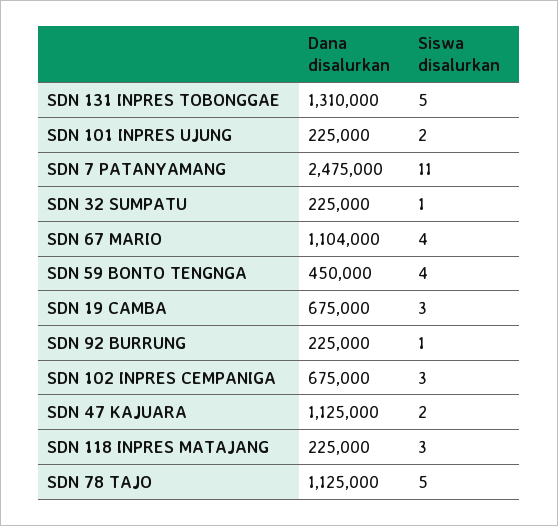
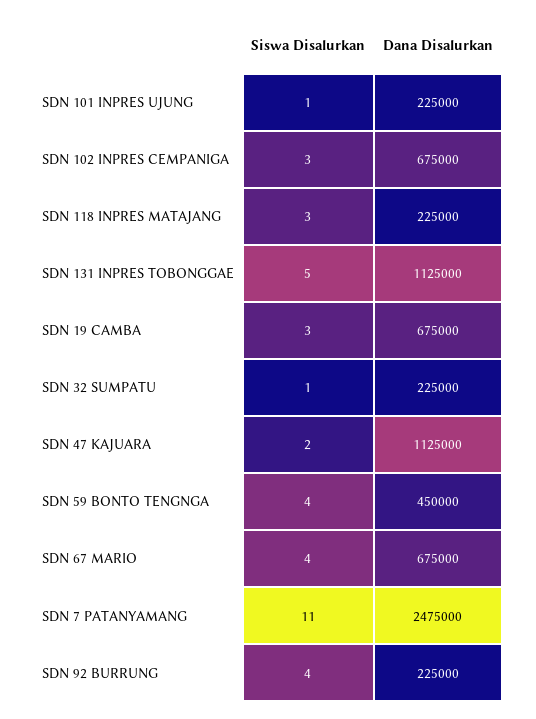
Dana disalurkan, SDN 131 INPRES TOBONGGAE: 1310000 -> 1125000
Siswa disalurkan, SDN 101 INPRES UJUNG: 2 -> 1
Dana disalurkan, SDN 67 MARIO: 1104000 -> 675000
Siswa disalurkan, SDN 92 BURRUNG: 1 -> 4
Dana disalurkan, SDN 78 TAJO: 1125000 -> none
Siswa disalurkan, SDN 78 TAJO: 5 -> none

